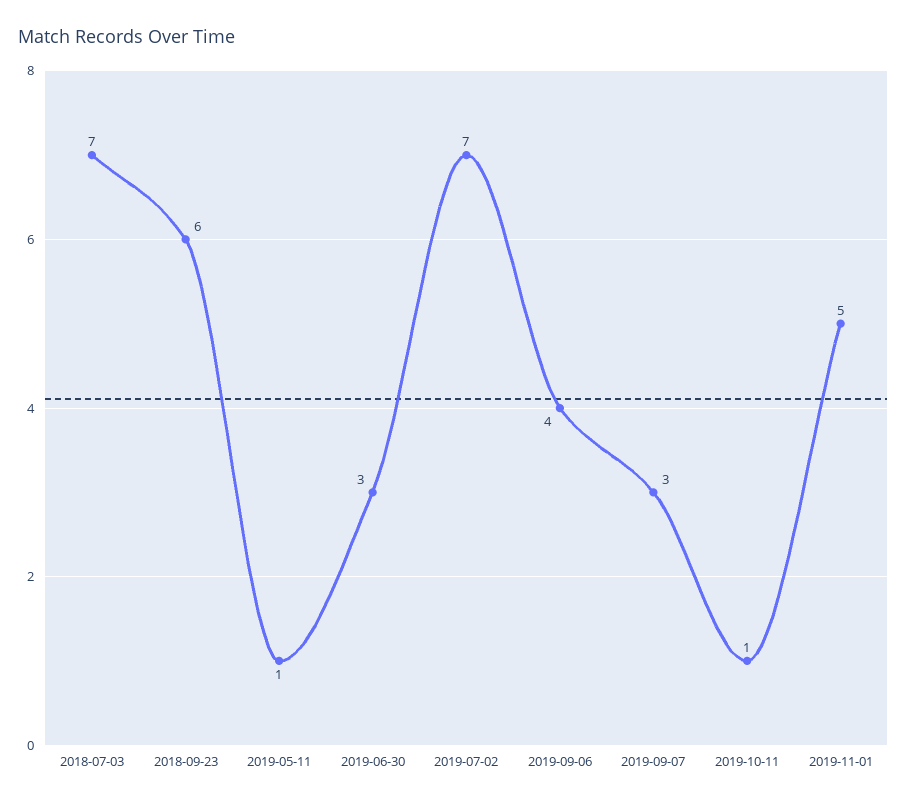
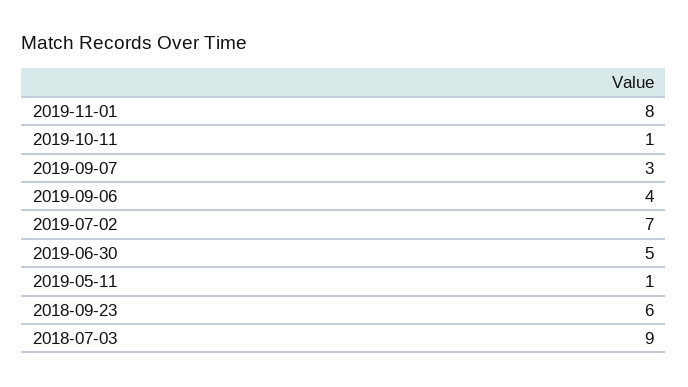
2018-07-03: 7 -> 9
2019-06-30: 3 -> 5
2019-11-01: 5 -> 8

